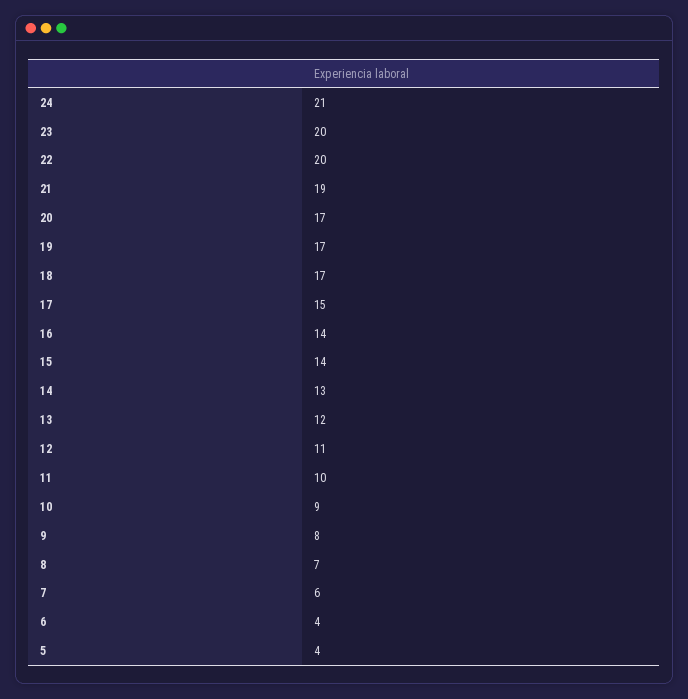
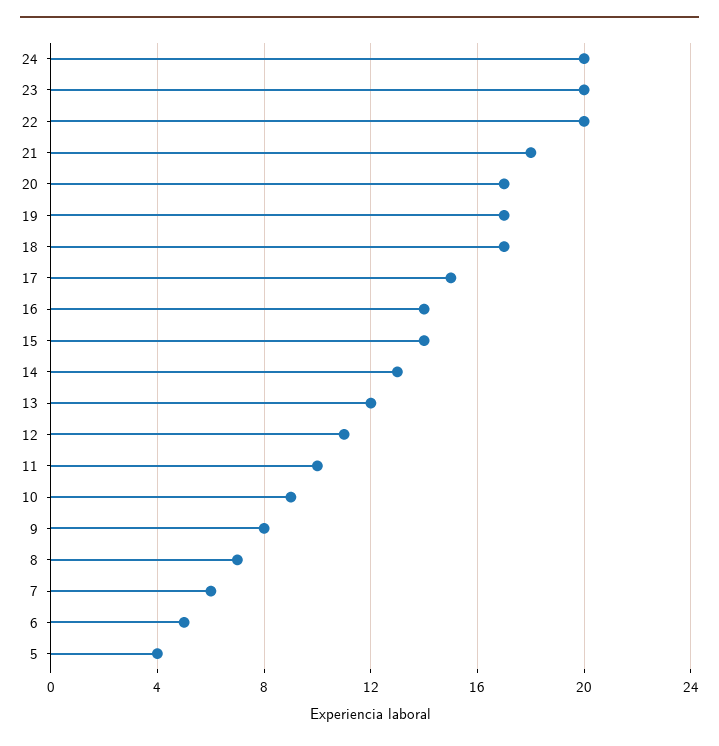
24: 21 -> 20
21: 19 -> 18
6: 4 -> 5

